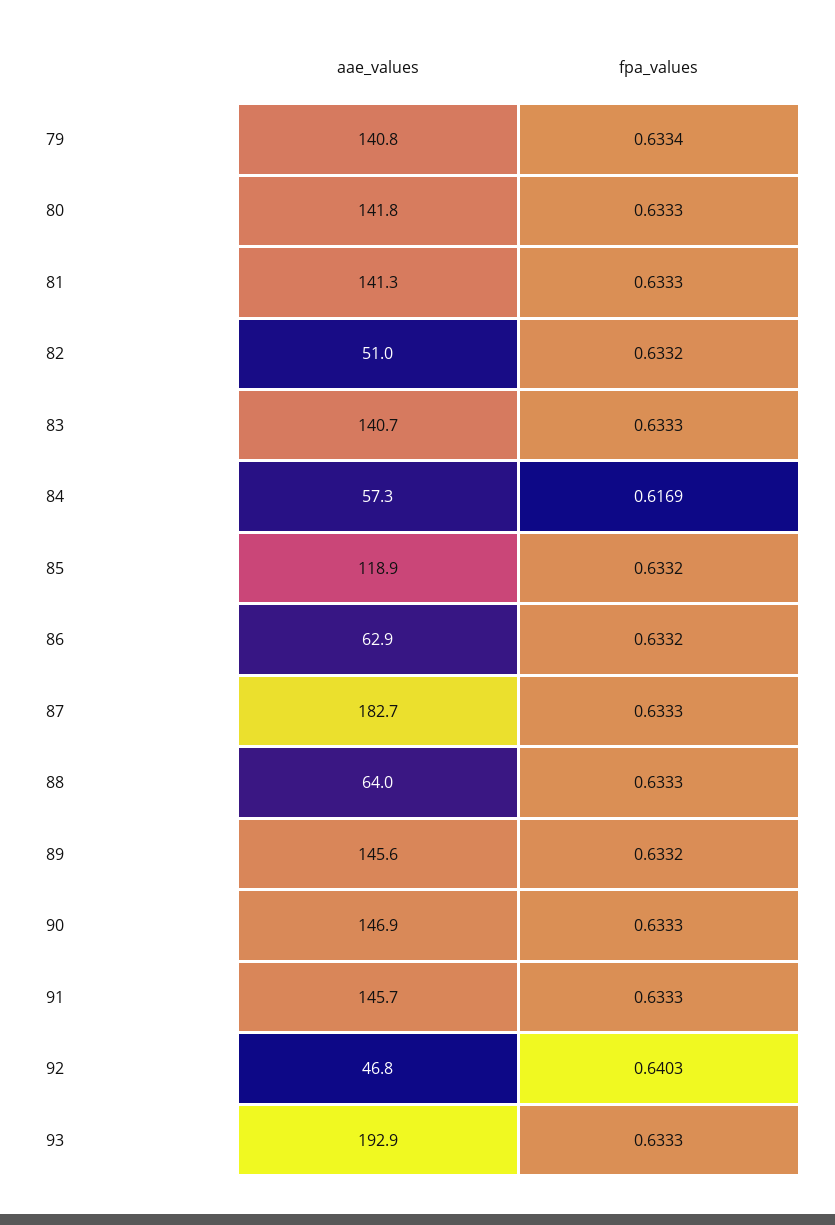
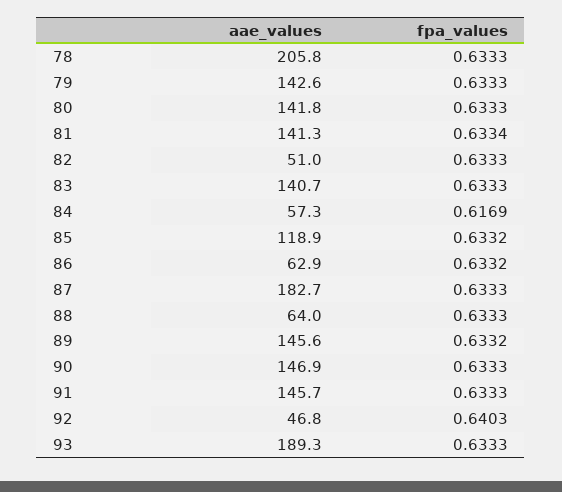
aae_values, 79: 140.8 -> 142.6
fpa_values, 79: 0.6334 -> 0.6333
fpa_values, 81: 0.6333 -> 0.6334
fpa_values, 82: 0.6332 -> 0.6333
aae_values, 93: 192.9 -> 189.3
aae_values, 78: none -> 205.8
fpa_values, 78: none -> 0.6333

